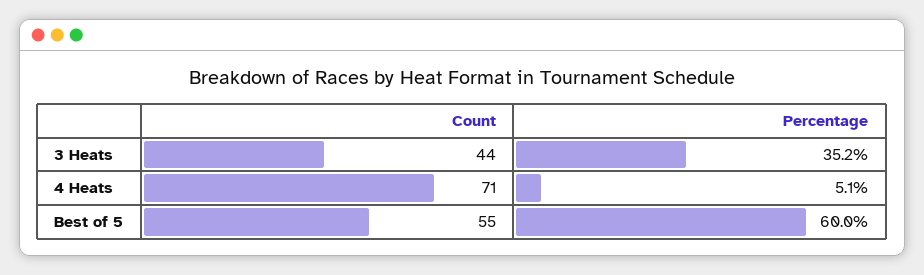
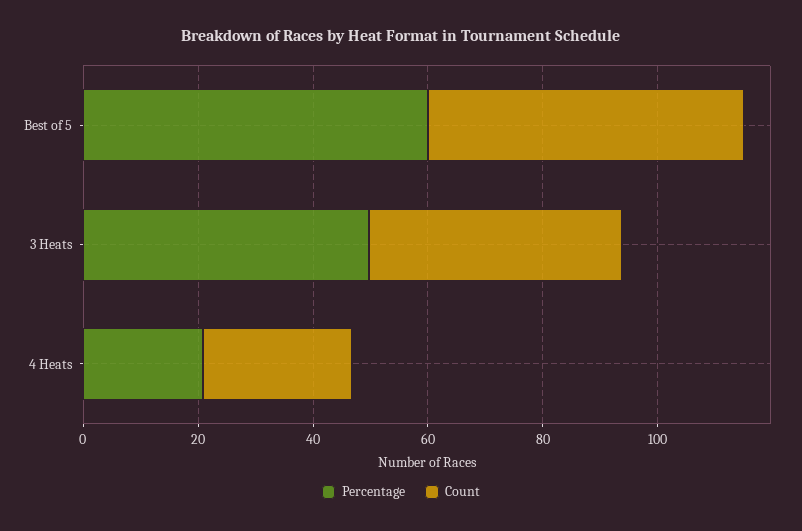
Percentage, 3 Heats: 35.2 -> 50
Count, 4 Heats: 71 -> 25
Percentage, 4 Heats: 5.1 -> 20

